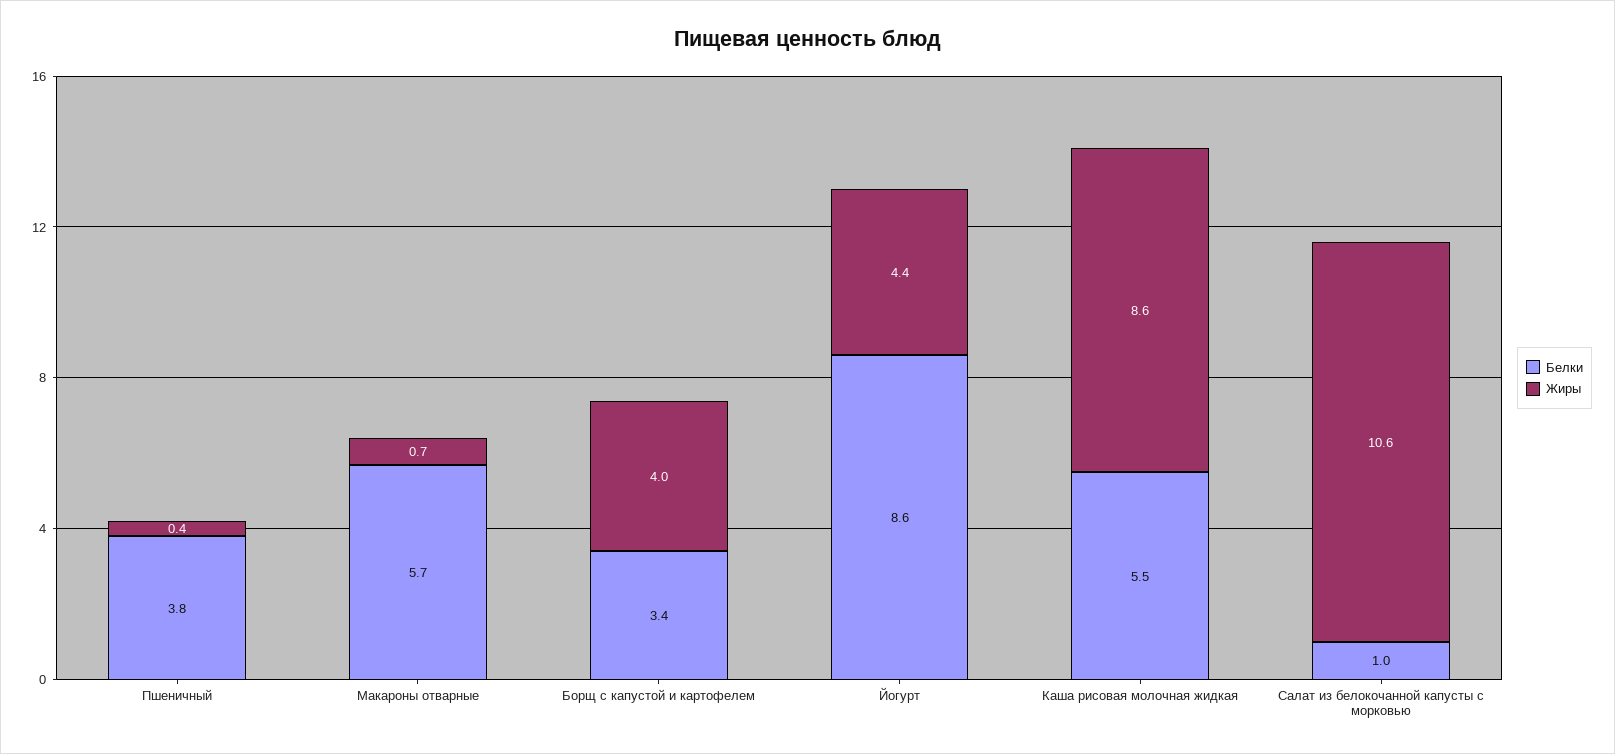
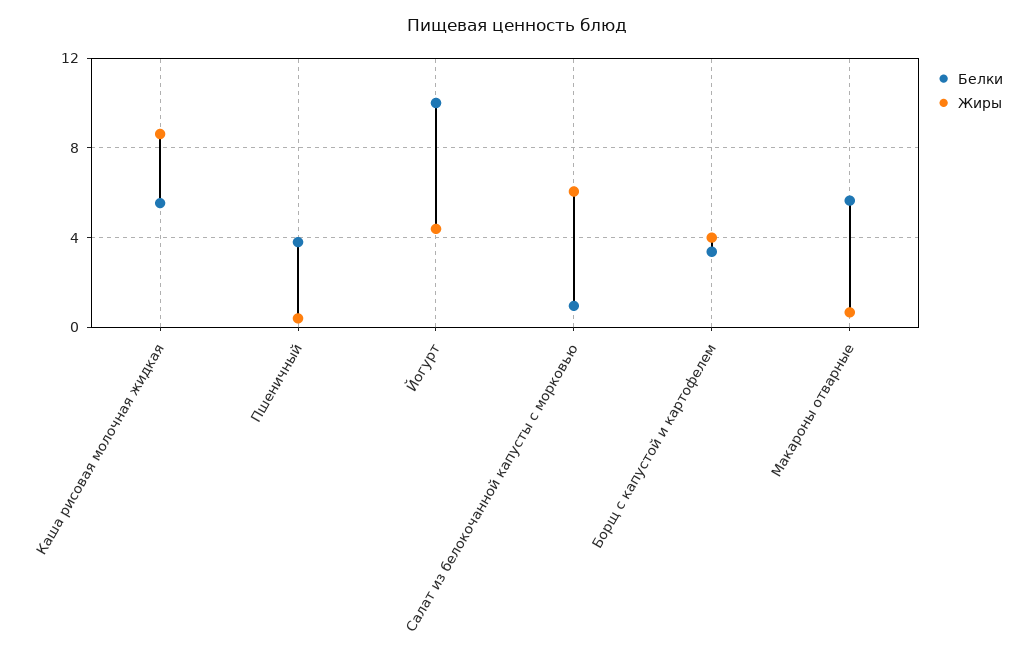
Белки, Йогурт: 8.6 -> 10
Жиры, Салат из белокочанной капусты с морковью: 10.6 -> 6

